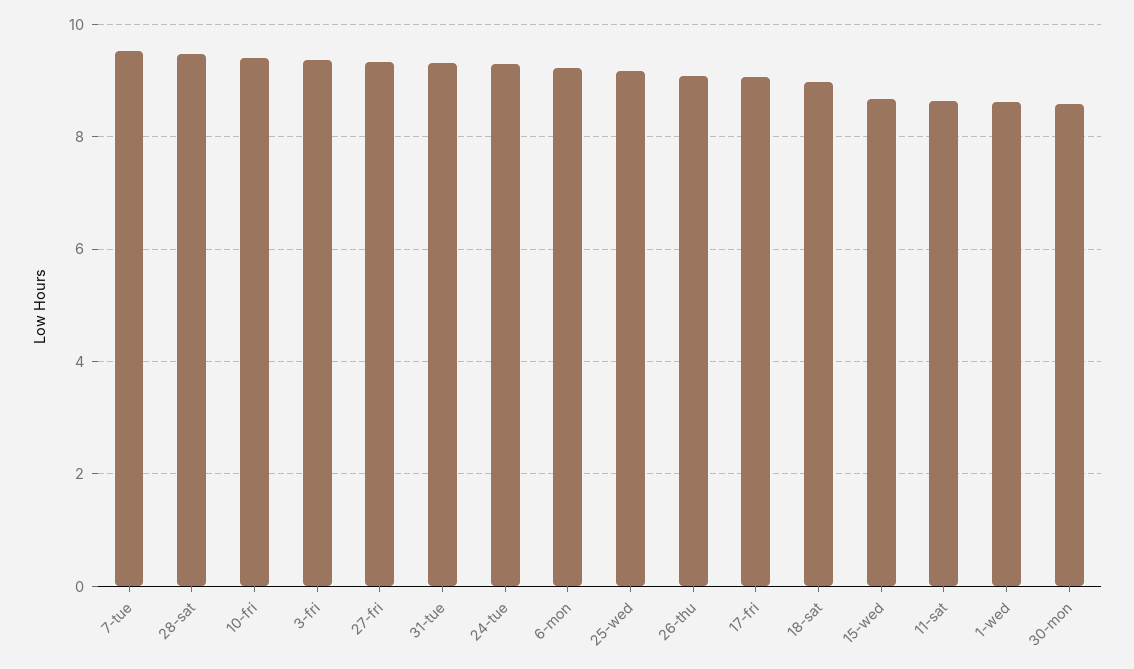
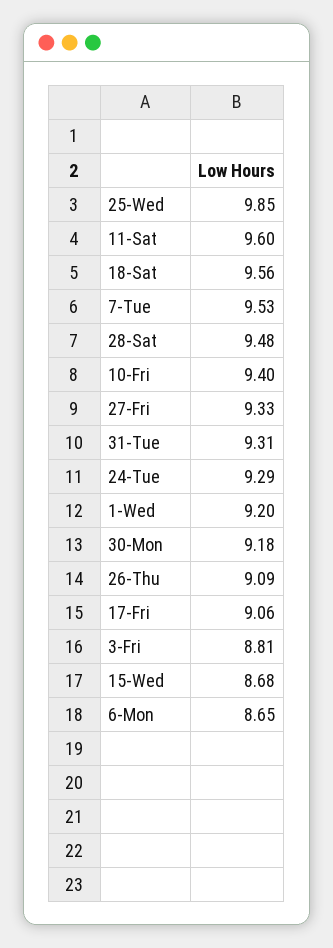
3-fri: 9.4 -> 8.81
6-mon: 9.2 -> 8.65
25-wed: 9.2 -> 9.85
18-sat: 9 -> 9.56
11-sat: 8.6 -> 9.6
1-wed: 8.6 -> 9.2
30-mon: 8.6 -> 9.18

